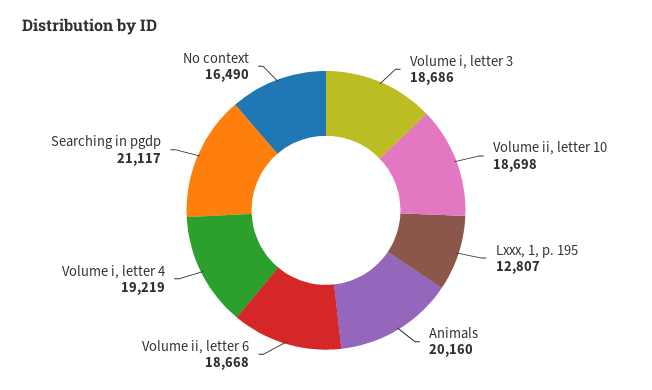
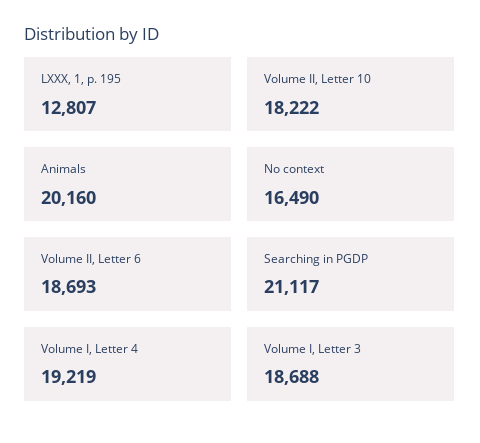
Volume i, letter 3: 18686 -> 18688
Volume ii, letter 10: 18698 -> 18222
Volume ii, letter 6: 18668 -> 18693

